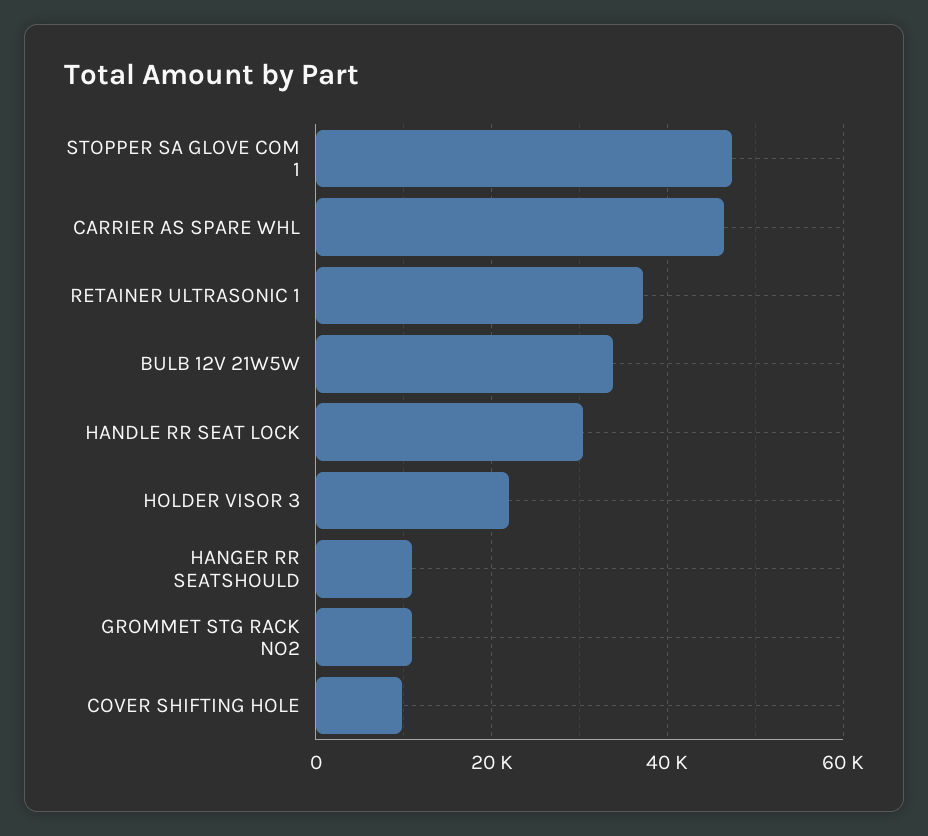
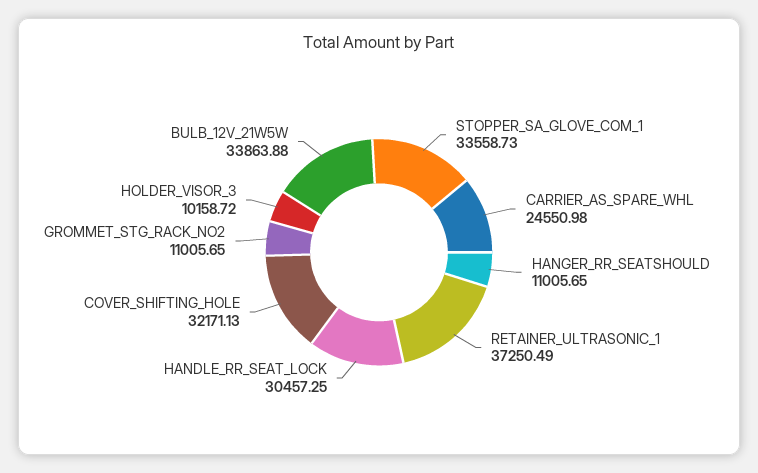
STOPPER SA GLOVE COM 1: 48000 -> 33558.73
CARRIER AS SPARE WHL: 46000 -> 24550.98
HOLDER VISOR 3: 22000 -> 10158.72
COVER SHIFTING HOLE: 10000 -> 32171.13

